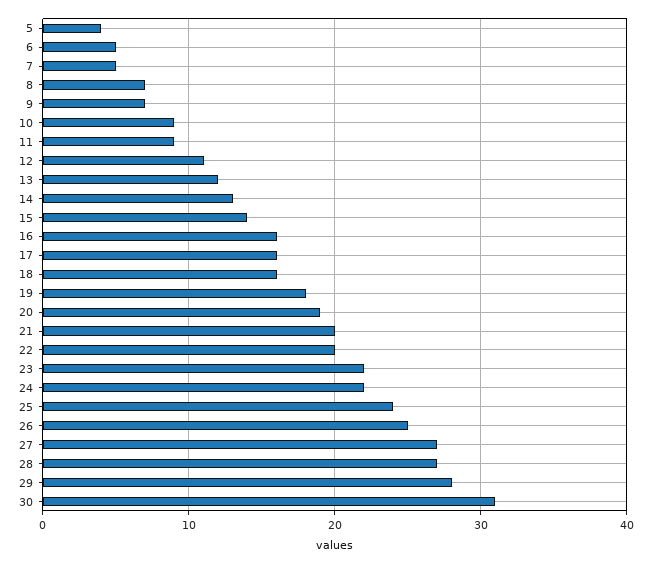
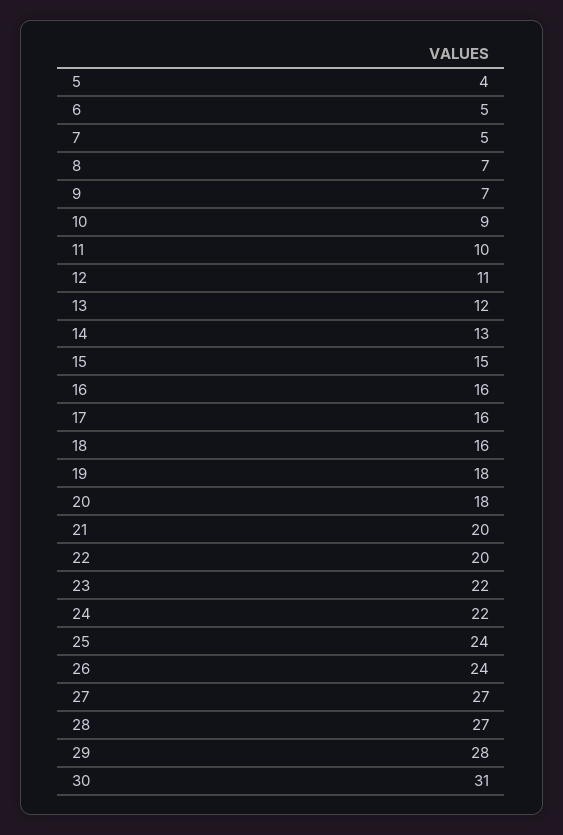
11: 9 -> 10
15: 14 -> 15
20: 19 -> 18
26: 25 -> 24

